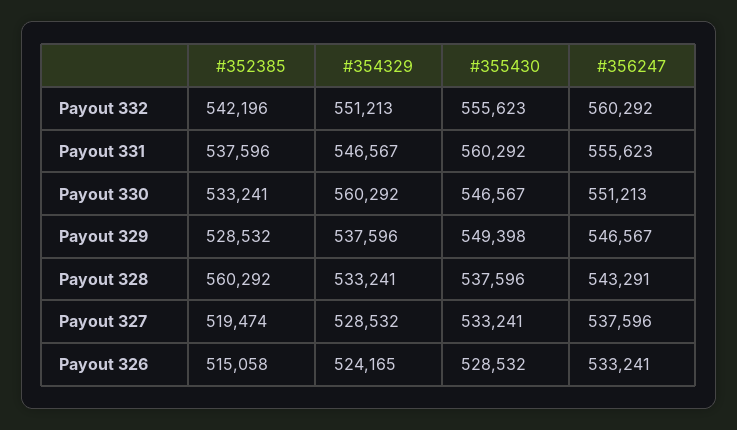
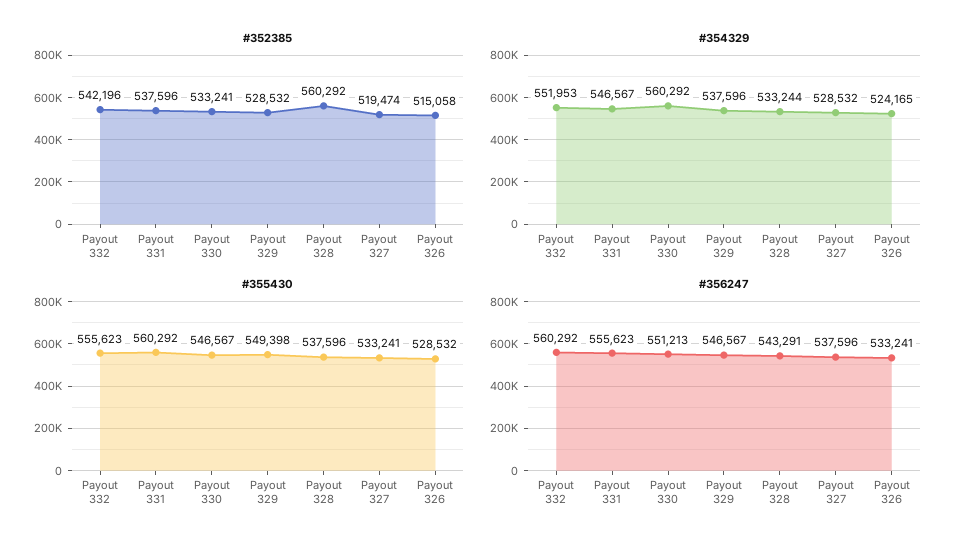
#354329, Payout 332: 551213 -> 551953
#354329, Payout 328: 533241 -> 533244

